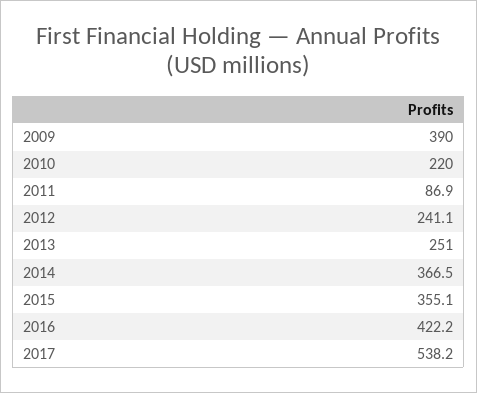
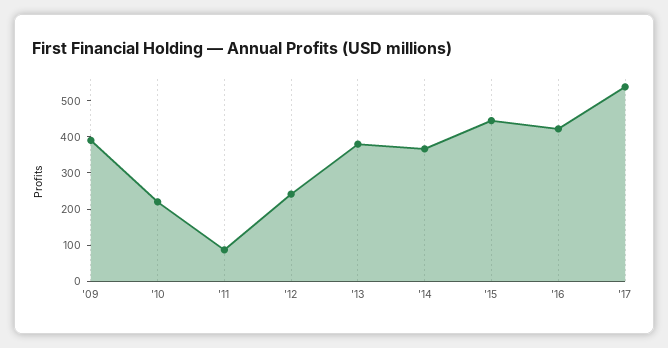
2013: 251 -> 375
2015: 355.1 -> 450

